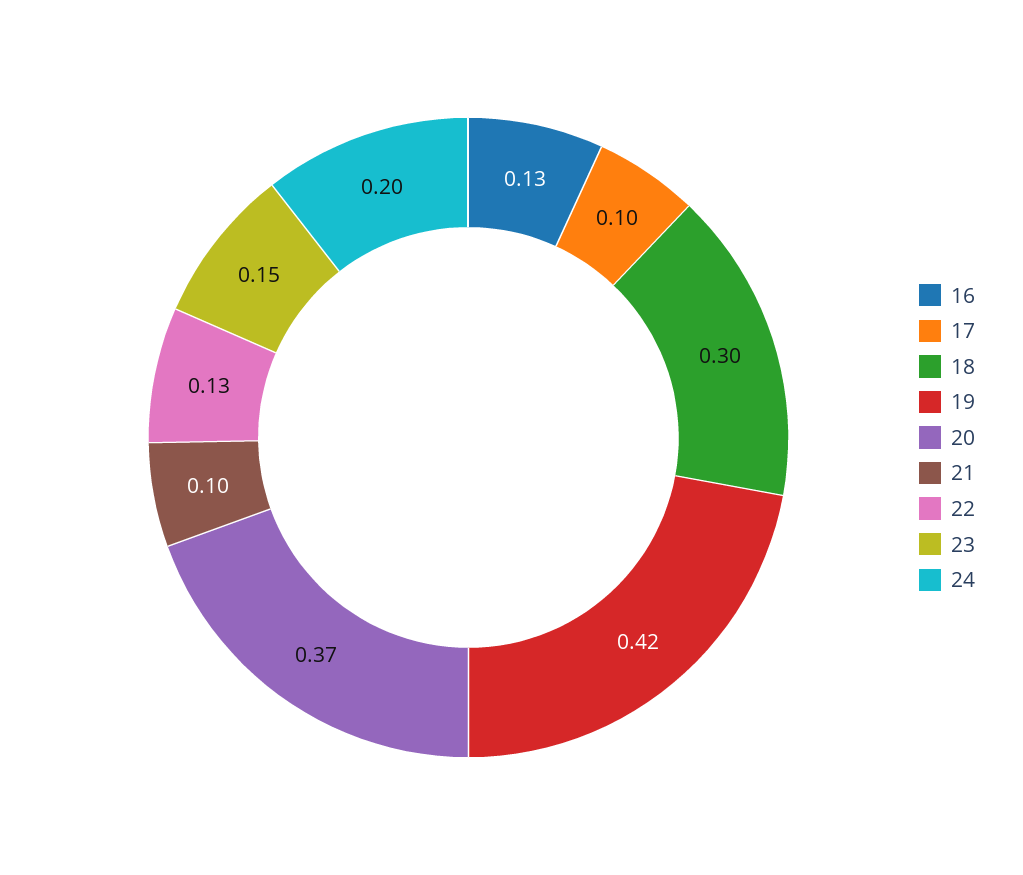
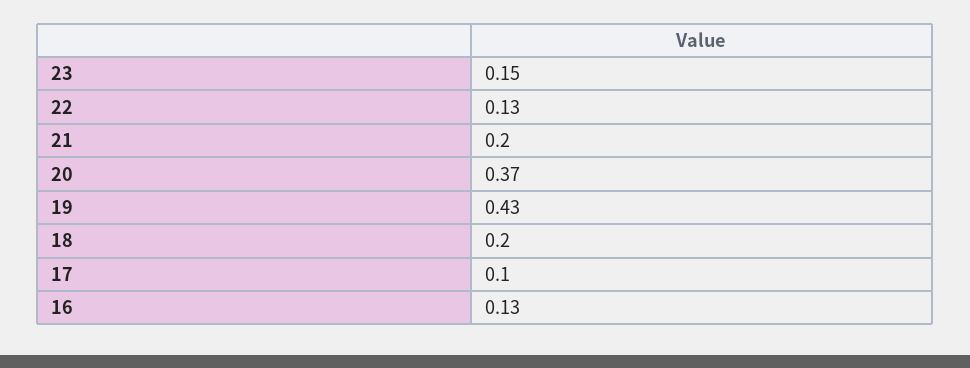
18: 0.3 -> 0.2
19: 0.42 -> 0.43
21: 0.1 -> 0.2
24: 0.2 -> none

